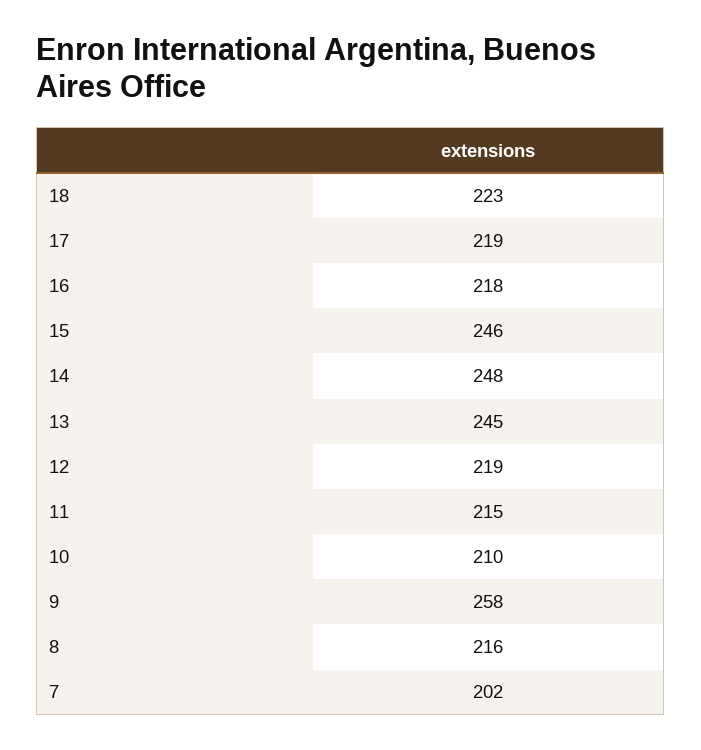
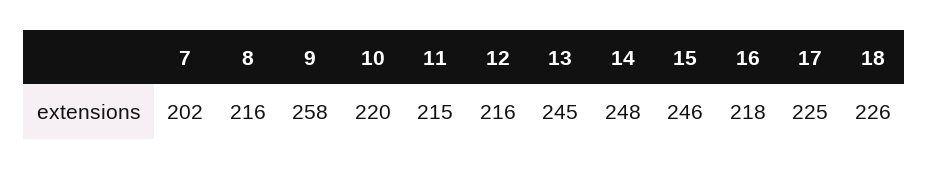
18: 223 -> 226
17: 219 -> 225
12: 219 -> 216
10: 210 -> 220

